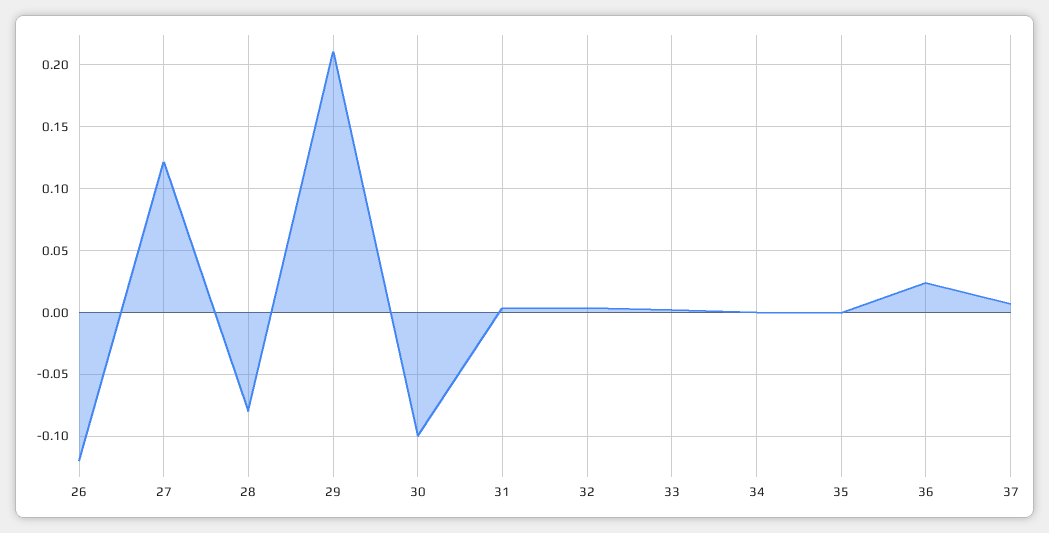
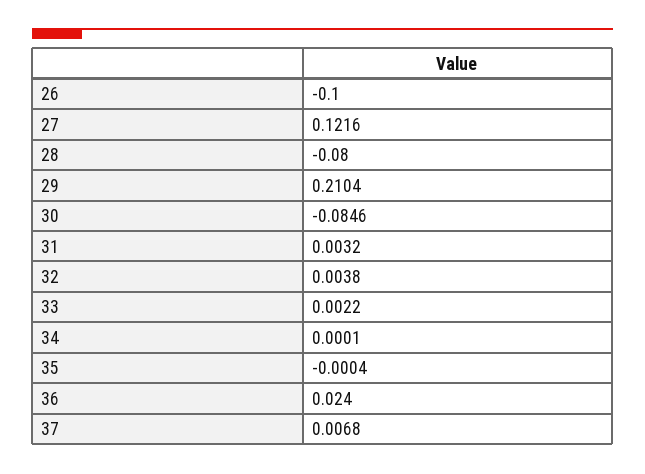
26: -0.12 -> -0.1
30: -0.1 -> -0.0846

